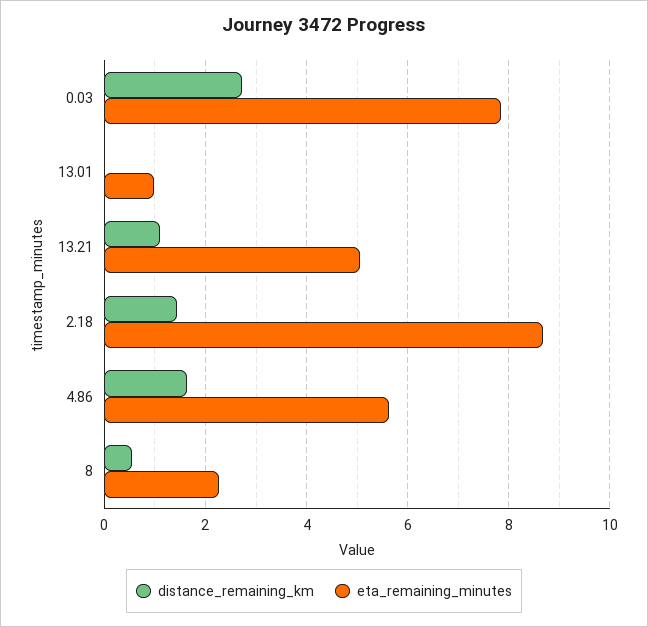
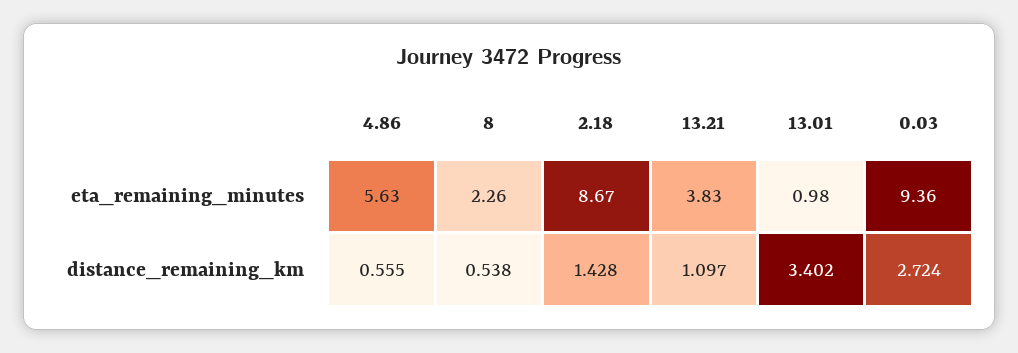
eta_remaining_minutes, 0.03: 7.8 -> 9.36
distance_remaining_km, 13.01: 0 -> 3.402
eta_remaining_minutes, 13.21: 5 -> 3.83
distance_remaining_km, 4.86: 1.6 -> 0.555

